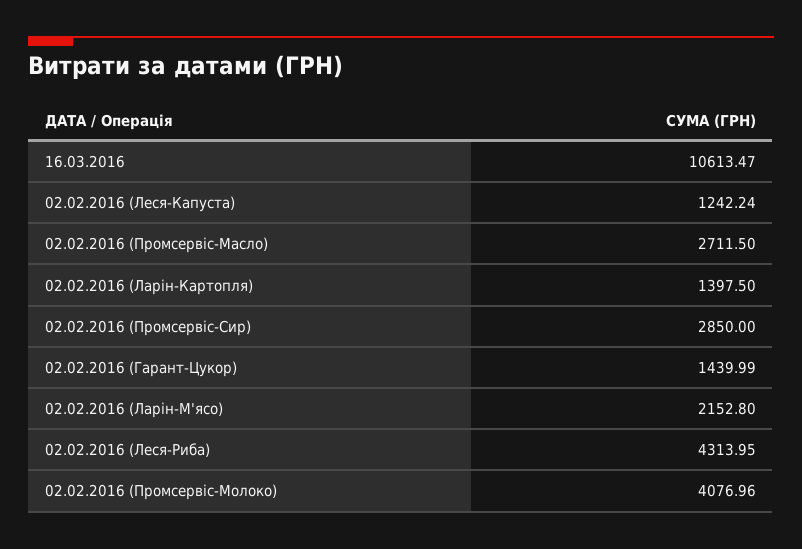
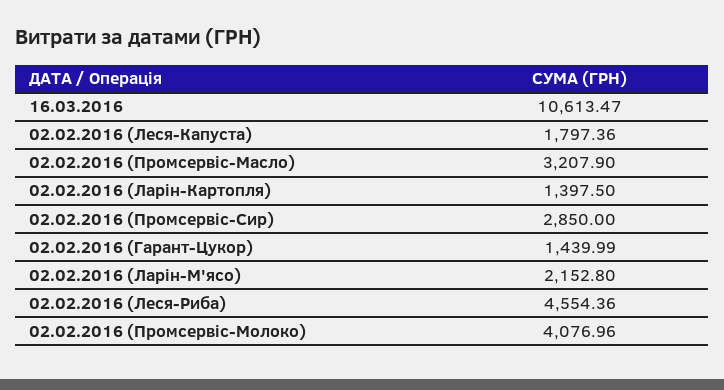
02.02.2016 (Леся-Капуста): 1242.24 -> 1797.36
02.02.2016 (Промсервіс-Масло): 2711.5 -> 3207.9
02.02.2016 (Леся-Риба): 4313.95 -> 4554.36

